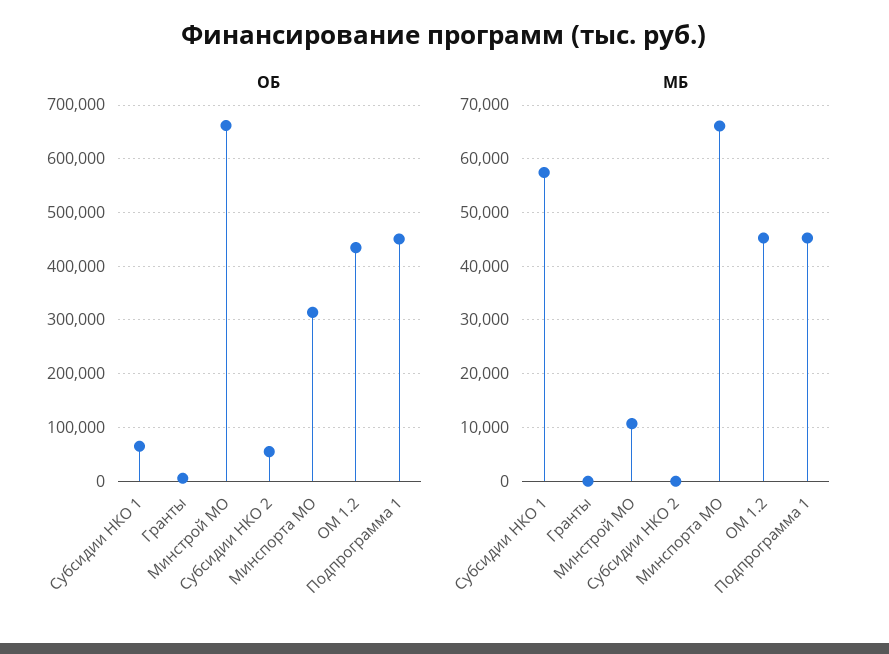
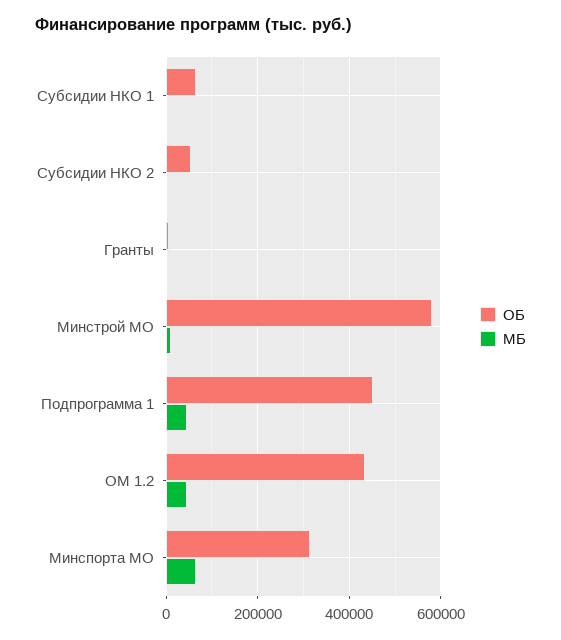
ОБ, Минстрой МО: 660000 -> 580000
МБ, Субсидии НКО 1: 58000 -> 0

